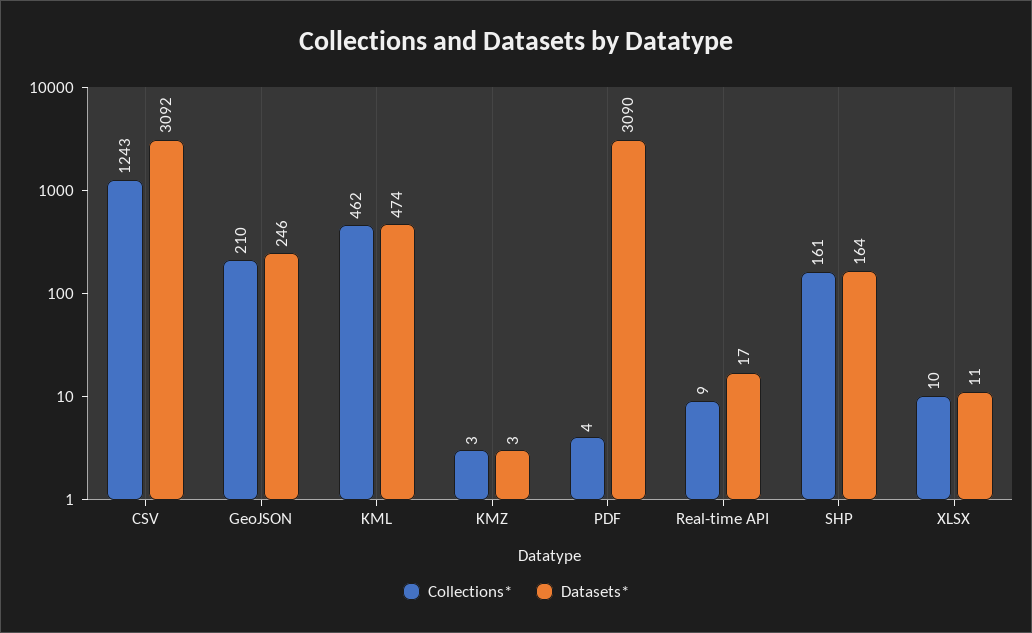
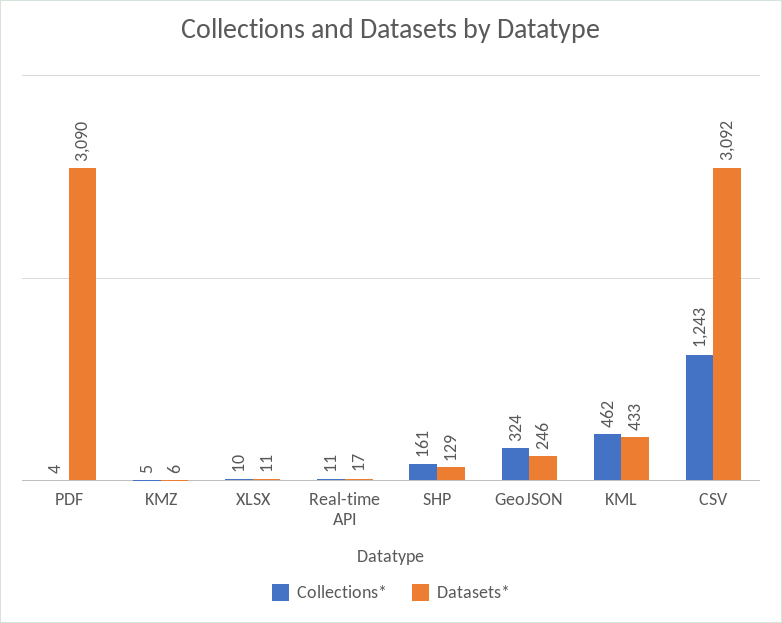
Collections*, GeoJSON: 210 -> 324
Datasets*, KML: 474 -> 433
Collections*, KMZ: 3 -> 5
Datasets*, KMZ: 3 -> 6
Collections*, Real-time API: 9 -> 11
Datasets*, SHP: 164 -> 129

